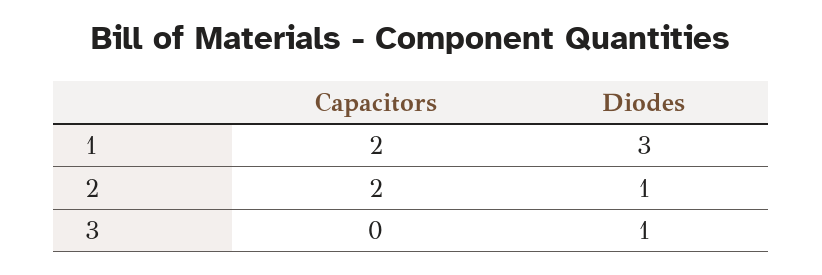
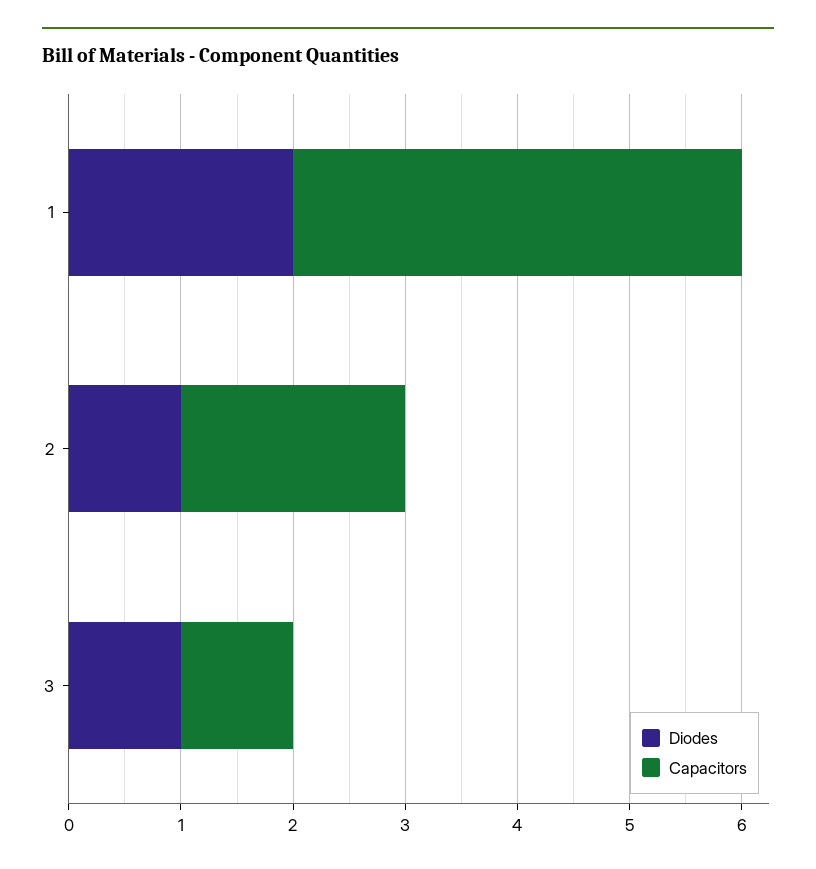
Capacitors, 1: 2 -> 4
Diodes, 1: 3 -> 2
Capacitors, 3: 0 -> 1

